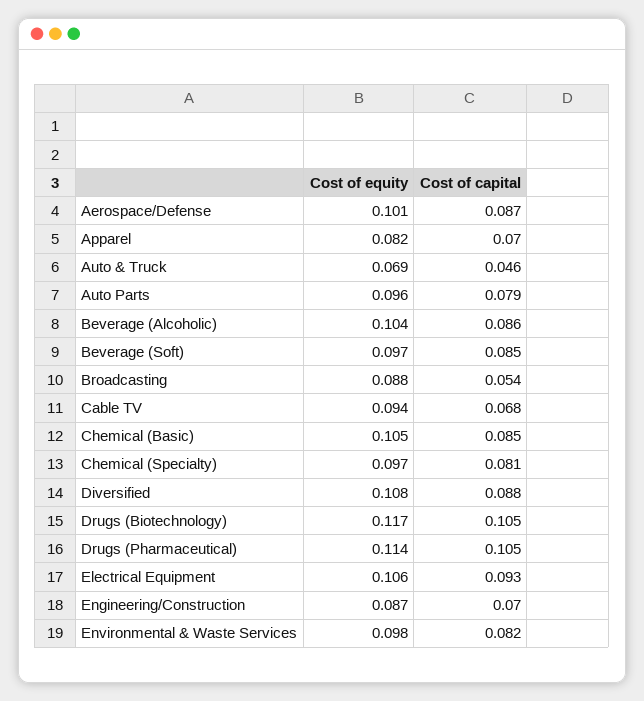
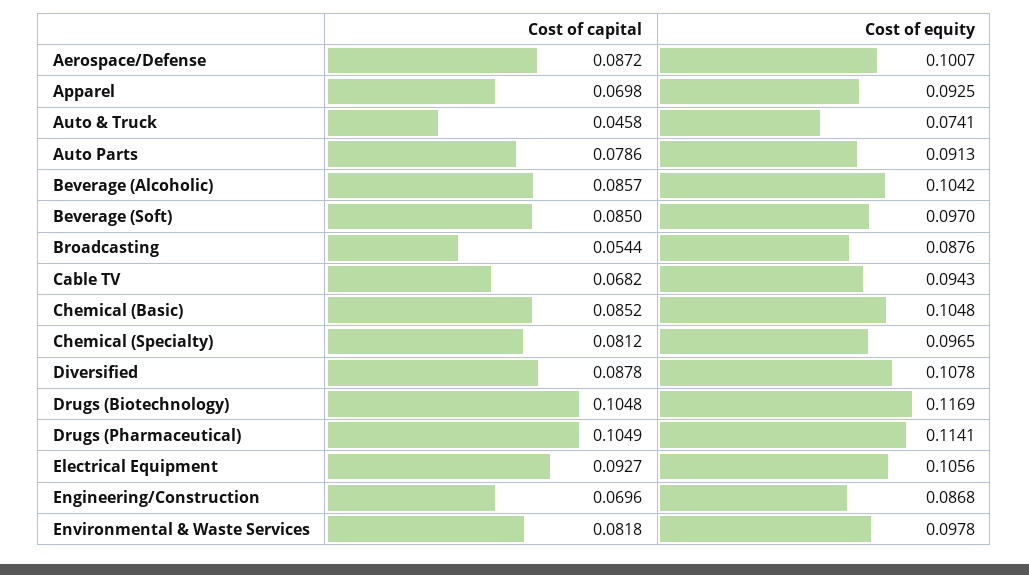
Cost of equity, Apparel: 0.082 -> 0.0925
Cost of equity, Auto & Truck: 0.069 -> 0.0741
Cost of equity, Auto Parts: 0.096 -> 0.0913

